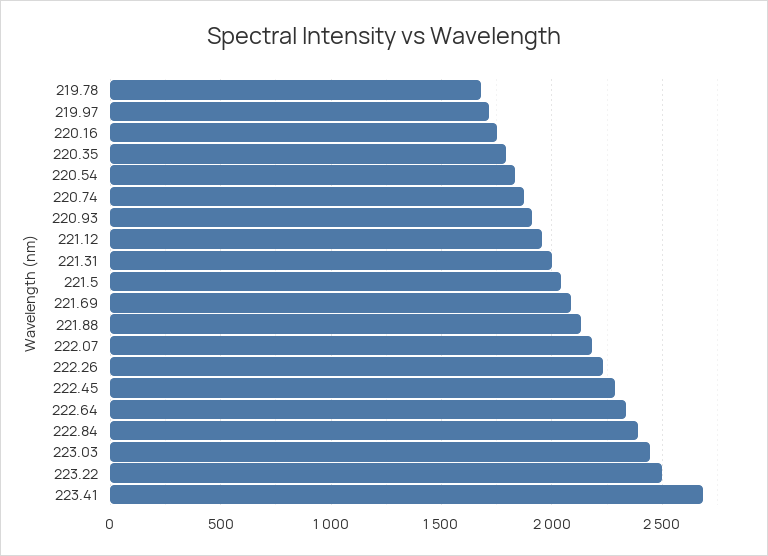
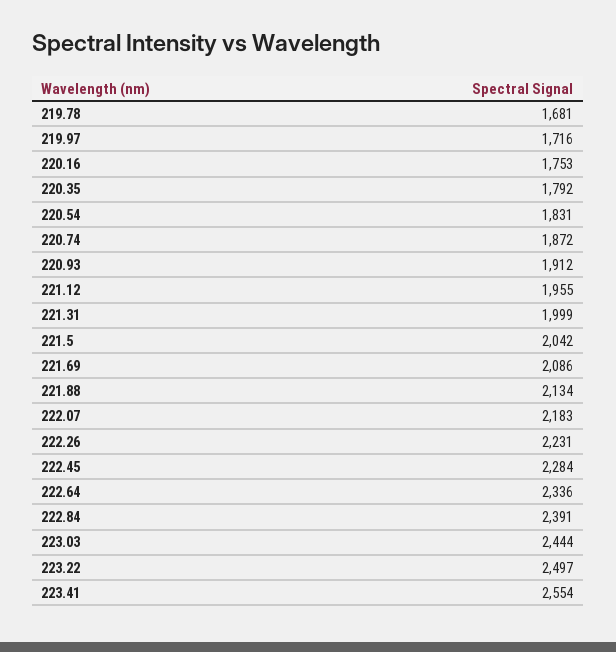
223.41: 2700 -> 2554

